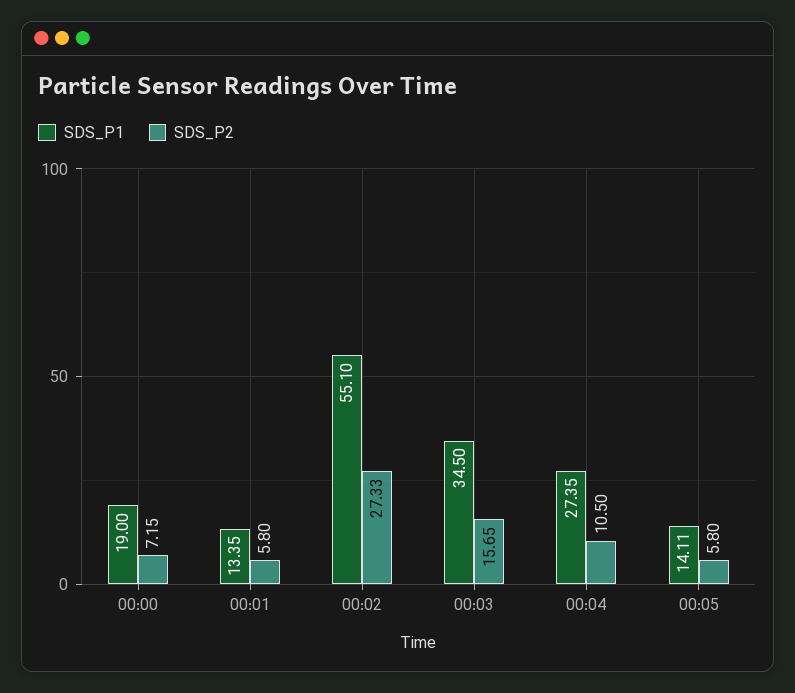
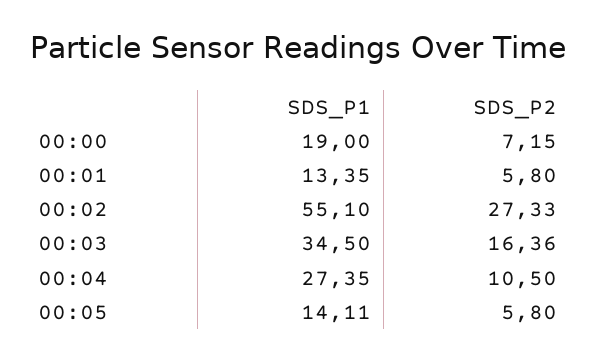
SDS_P2, 00:03: 15.65 -> 16.36

